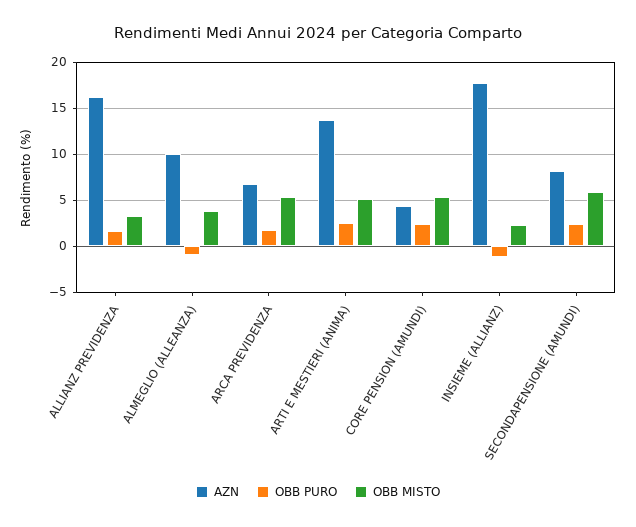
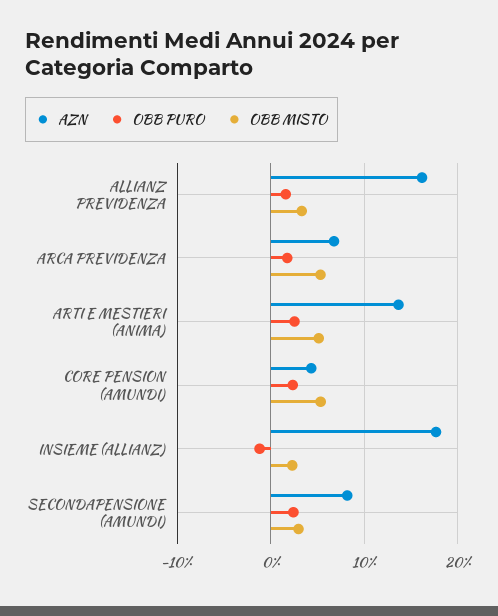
AZN, ALMEGLIO (ALLEANZA): 10 -> none
OBB PURO, ALMEGLIO (ALLEANZA): -1 -> none
OBB MISTO, ALMEGLIO (ALLEANZA): 4 -> none
OBB MISTO, SECONDAPENSIONE (AMUNDI): 6 -> 3

